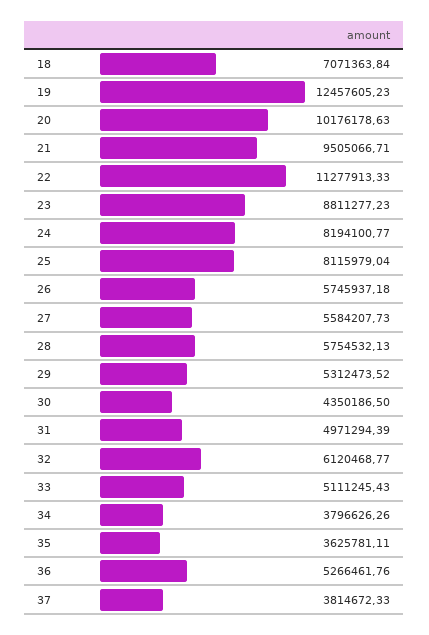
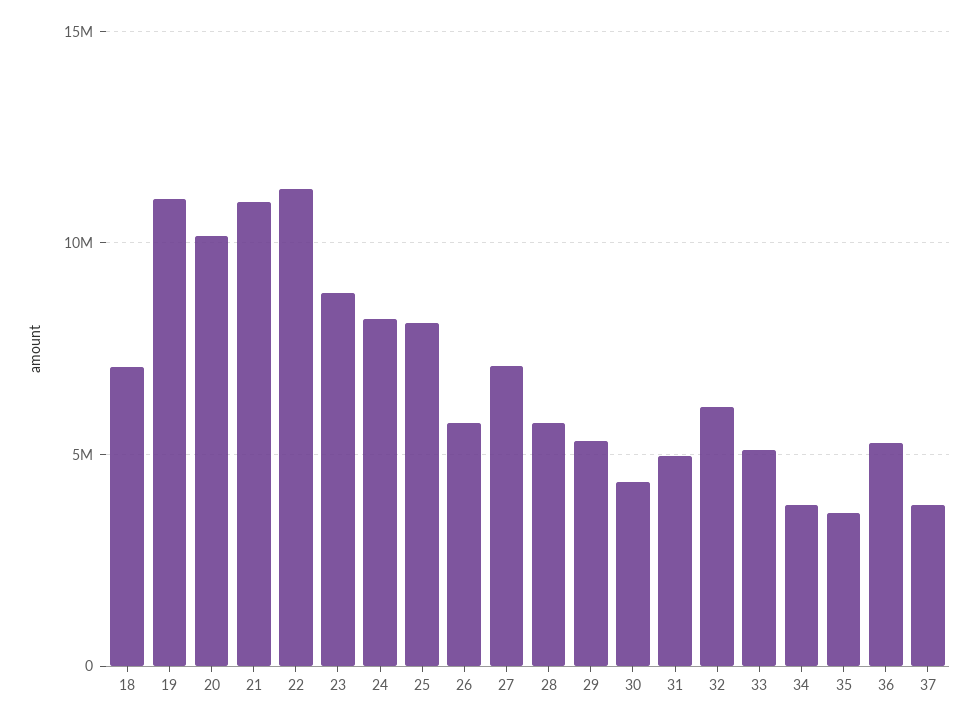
19: 12457605.23 -> 11000000
21: 9505066.71 -> 11000000
27: 5584207.73 -> 7000000

